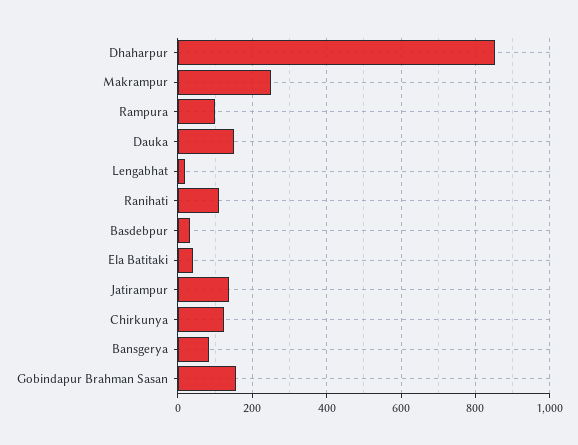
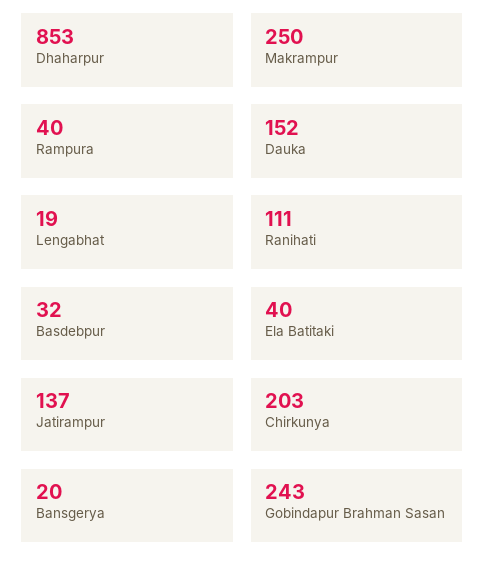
Rampura: 100 -> 40
Chirkunya: 120 -> 203
Bansgerya: 80 -> 20
Gobindapur Brahman Sasan: 160 -> 243

